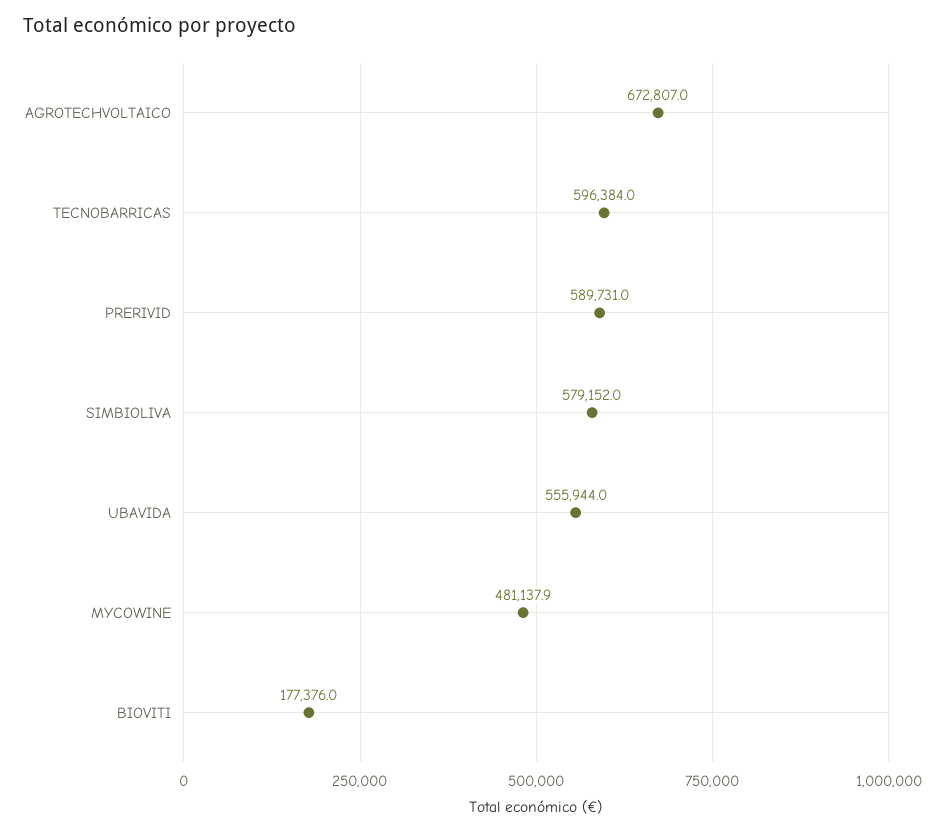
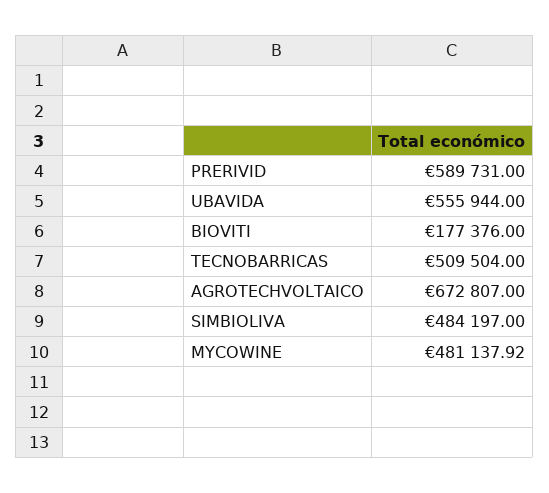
TECNOBARRICAS: 596384 -> 509504
SIMBIOLIVA: 579152 -> 484197

